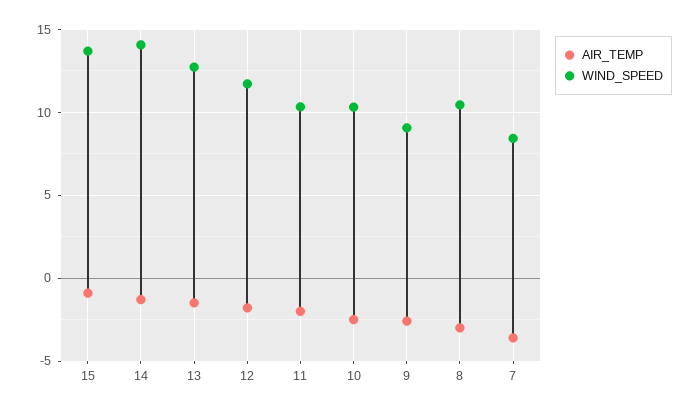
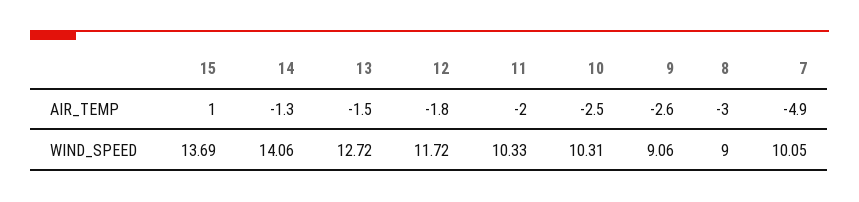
AIR_TEMP, 15: -1 -> 1
WIND_SPEED, 8: 10.5 -> 9
AIR_TEMP, 7: -3.5 -> -4.9
WIND_SPEED, 7: 8.5 -> 10.05

